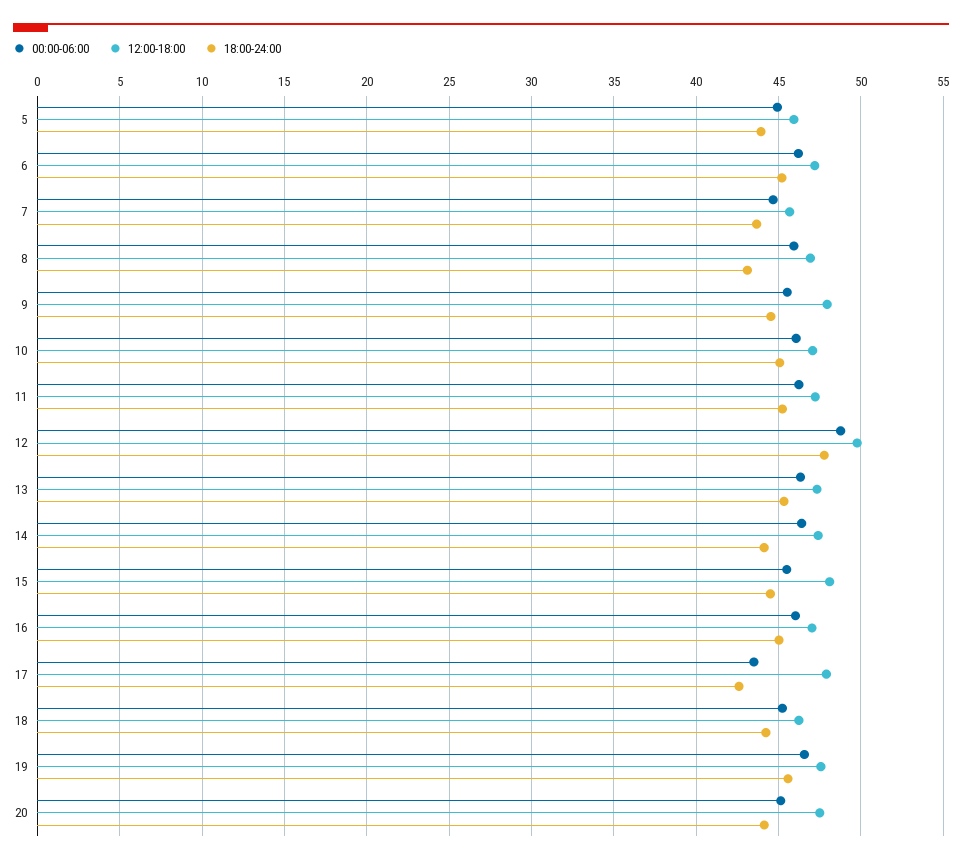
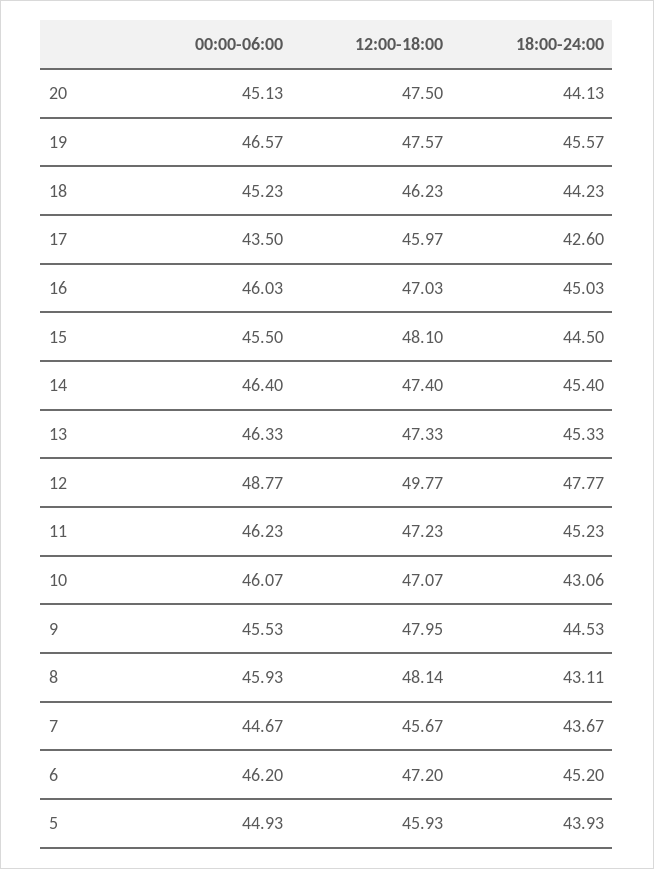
12:00-18:00, 8: 47 -> 48.14
18:00-24:00, 10: 45 -> 43.06
18:00-24:00, 14: 44 -> 45.4
12:00-18:00, 17: 48 -> 45.97

